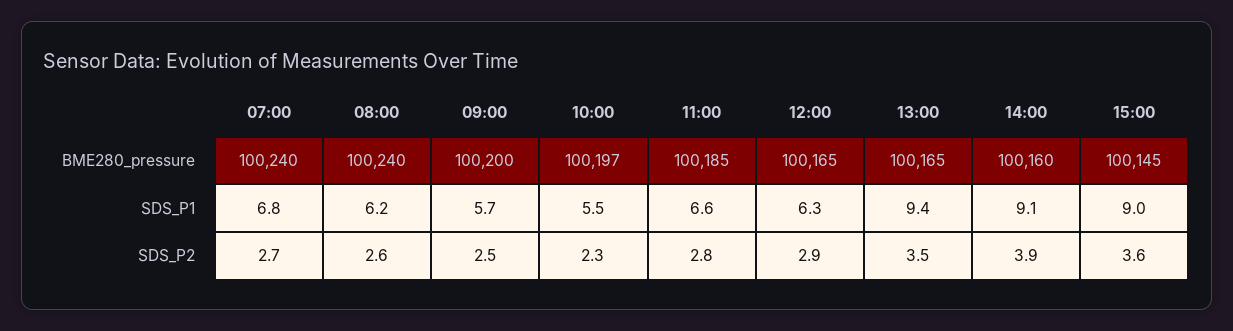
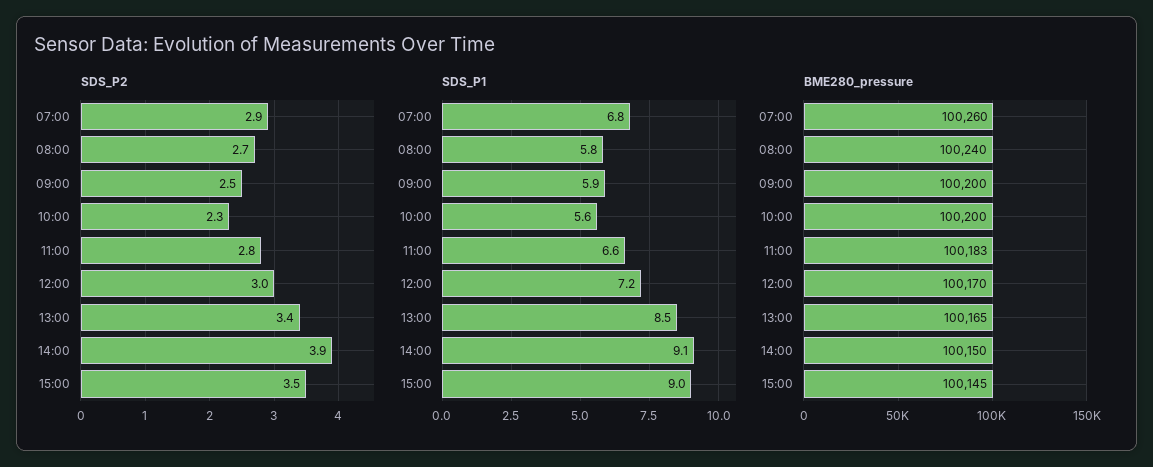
BME280_pressure, 07:00: 100240 -> 100260
BME280_pressure, 10:00: 100197 -> 100200
BME280_pressure, 11:00: 100185 -> 100183
BME280_pressure, 12:00: 100165 -> 100170
BME280_pressure, 14:00: 100160 -> 100150
SDS_P1, 08:00: 6.2 -> 5.8
SDS_P1, 09:00: 5.7 -> 5.9
SDS_P1, 10:00: 5.5 -> 5.6
SDS_P1, 12:00: 6.3 -> 7.2
SDS_P1, 13:00: 9.4 -> 8.5
SDS_P2, 07:00: 2.7 -> 2.9
SDS_P2, 08:00: 2.6 -> 2.7
SDS_P2, 12:00: 2.9 -> 3
SDS_P2, 13:00: 3.5 -> 3.4
SDS_P2, 15:00: 3.6 -> 3.5

